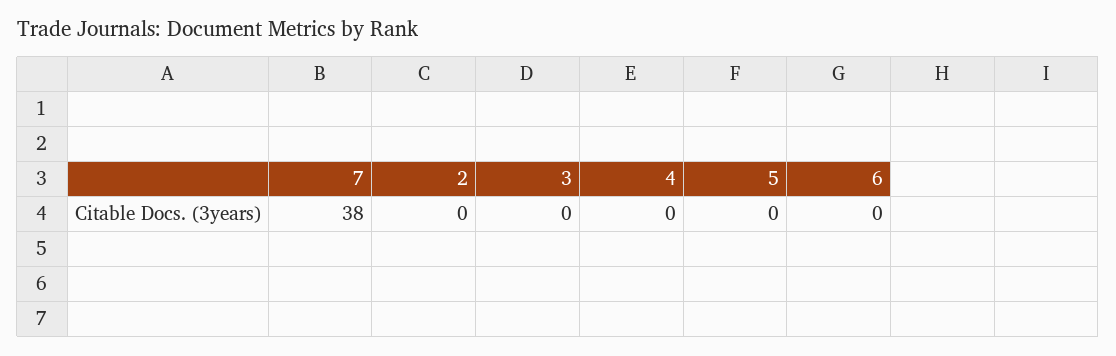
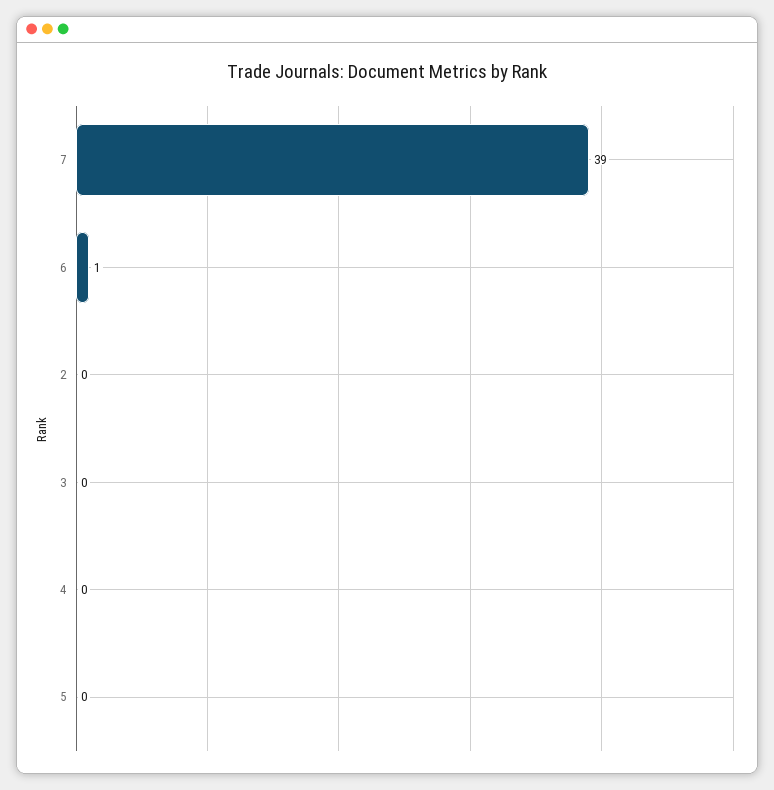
7: 38 -> 39
6: 0 -> 1

